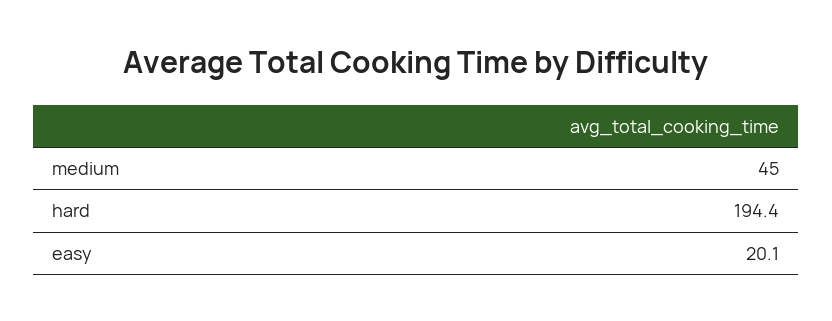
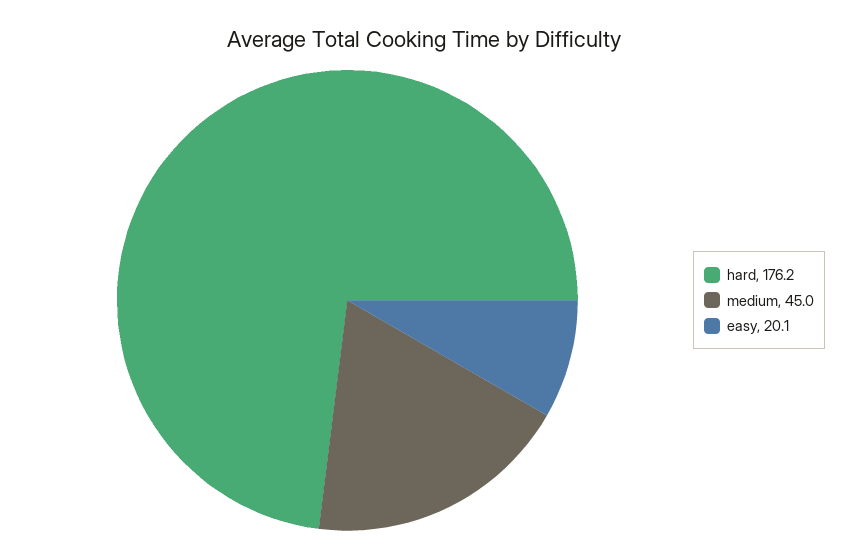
hard: 194.4 -> 176.2

